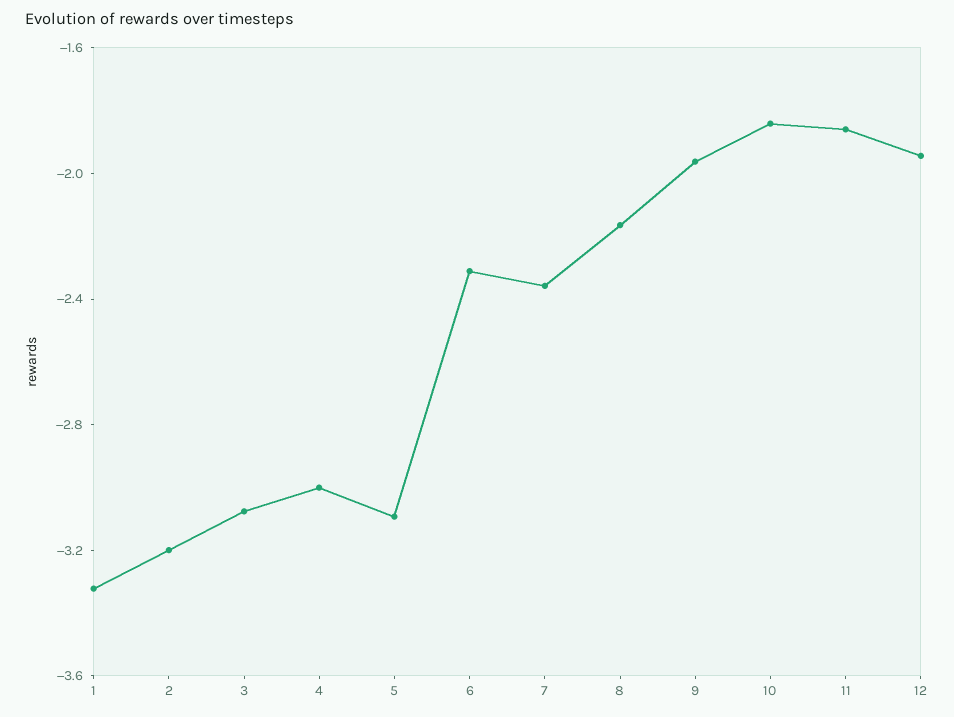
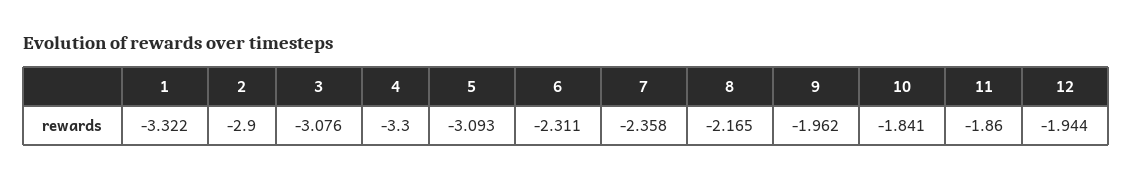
2: -3.2 -> -2.9
4: -3 -> -3.3

